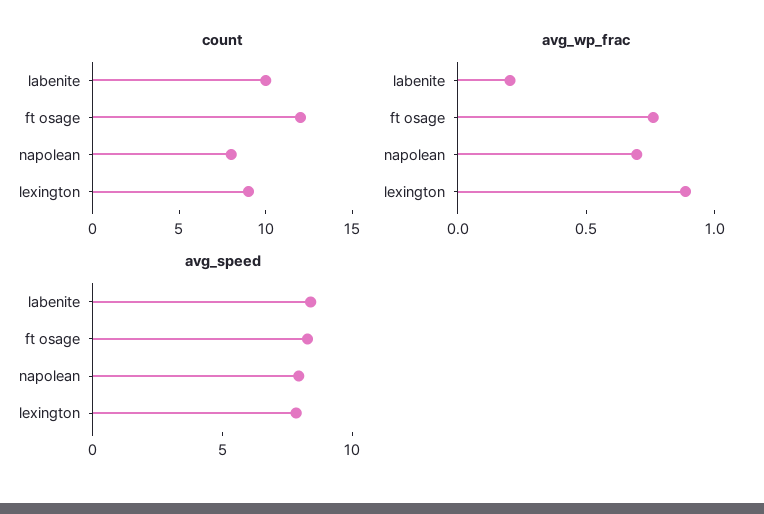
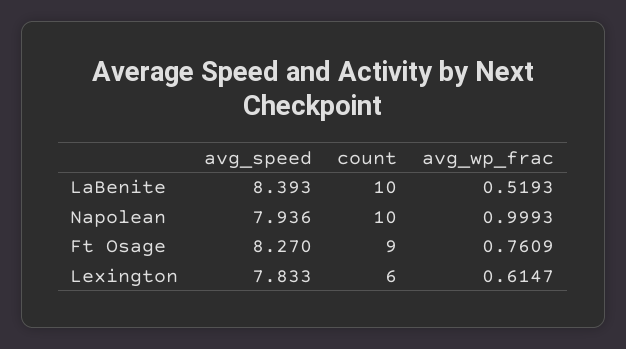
count, ft osage: 12 -> 9
count, napolean: 8 -> 10
count, lexington: 9 -> 6
avg_wp_frac, labenite: 0.2 -> 0.5193
avg_wp_frac, napolean: 0.7 -> 0.9993
avg_wp_frac, lexington: 0.9 -> 0.6147

